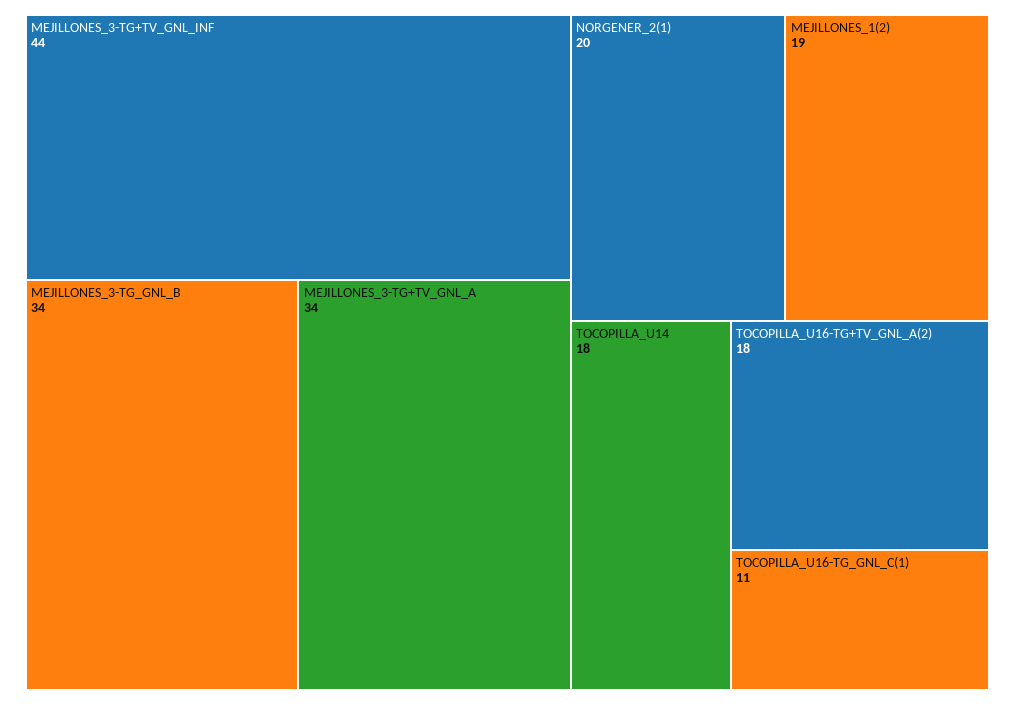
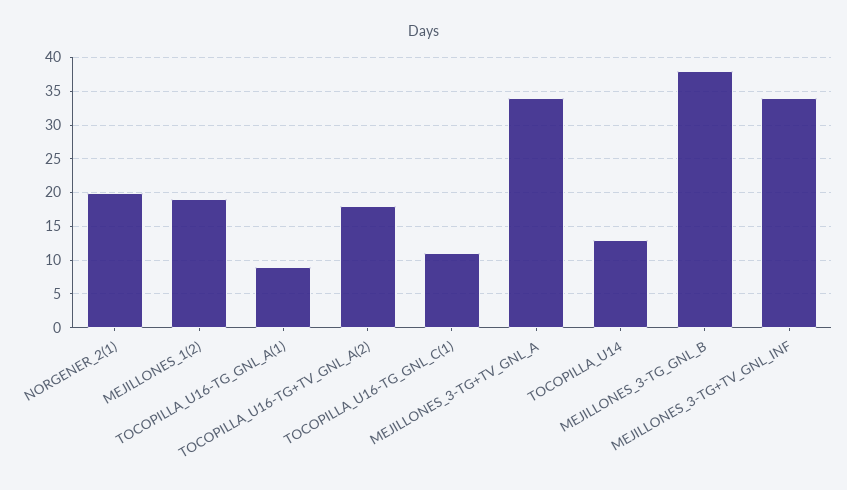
MEJILLONES_3-TG+TV_GNL_INF: 44 -> 34
MEJILLONES_3-TG_GNL_B: 34 -> 38
TOCOPILLA_U14: 18 -> 13
TOCOPILLA_U16-TG_GNL_A(1): none -> 9

